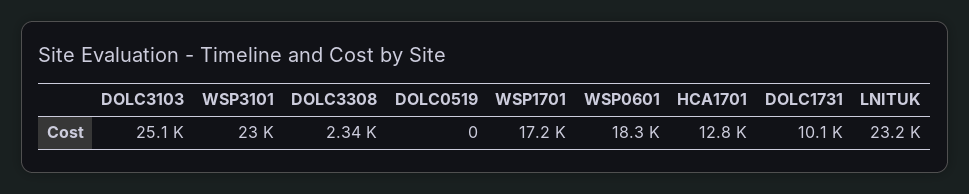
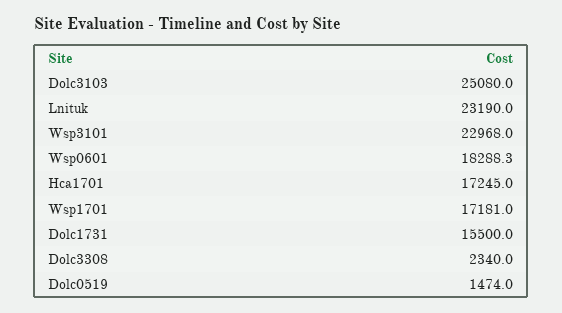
DOLC0519: 0 -> 1474
HCA1701: 12800 -> 17245
DOLC1731: 10100 -> 15500

